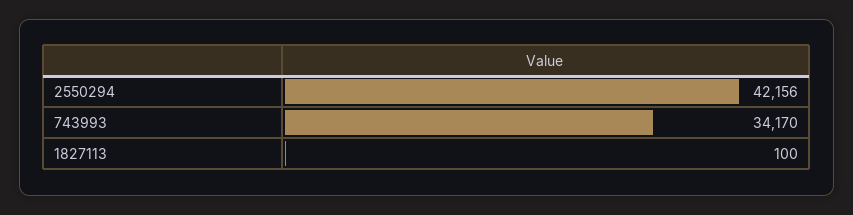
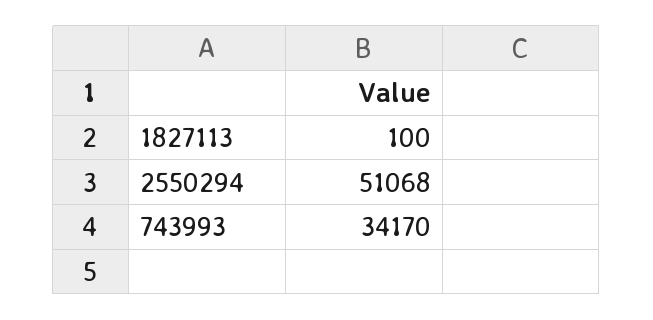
2550294: 42156 -> 51068

